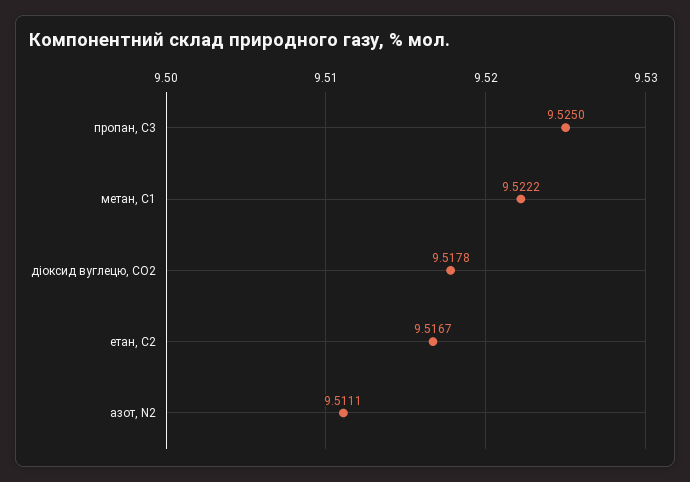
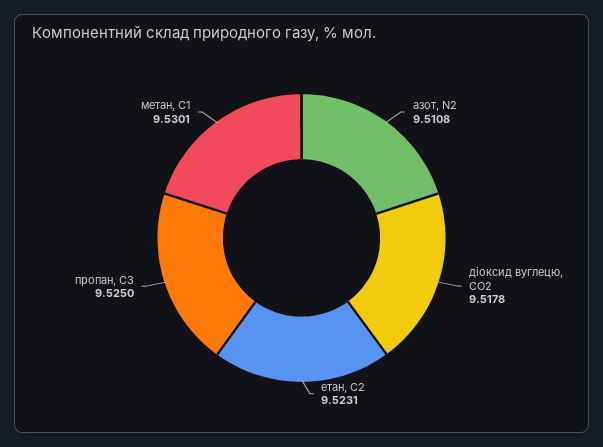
метан, С1: 9.5222 -> 9.5301
етан, С2: 9.5167 -> 9.5231
азот, N2: 9.5111 -> 9.5108

